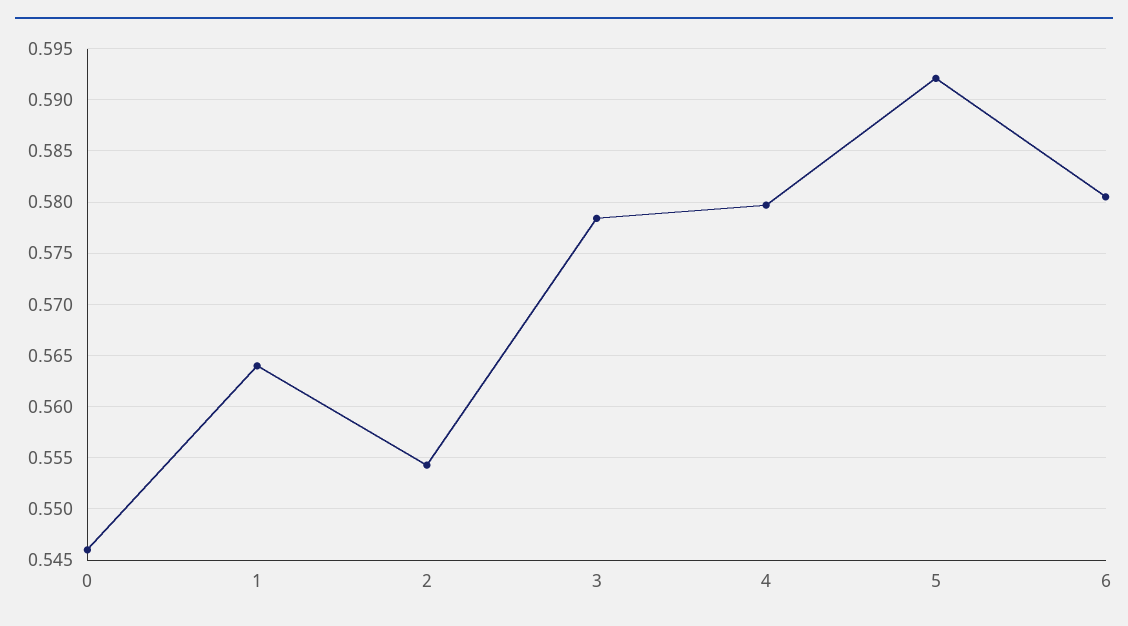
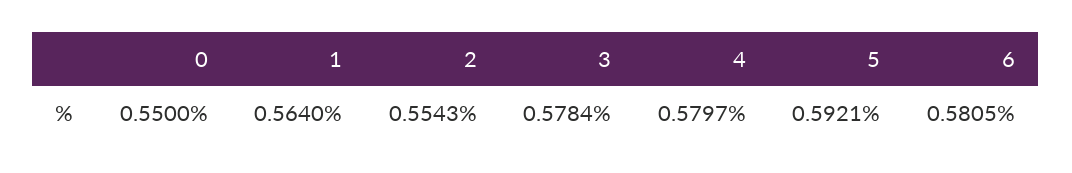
0: 0.546 -> 0.55

